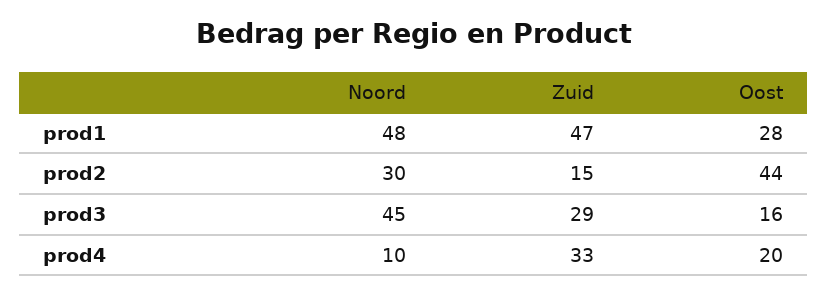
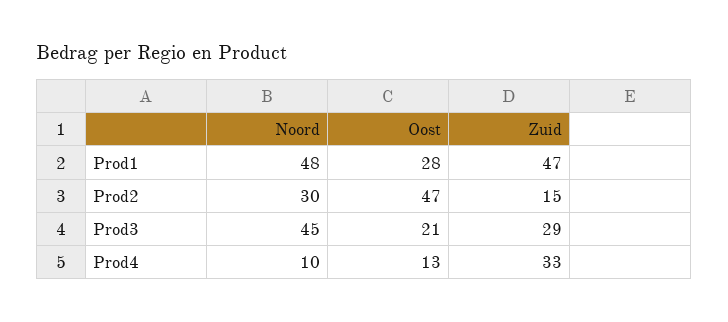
Oost, prod2: 44 -> 47
Oost, prod3: 16 -> 21
Oost, prod4: 20 -> 13

